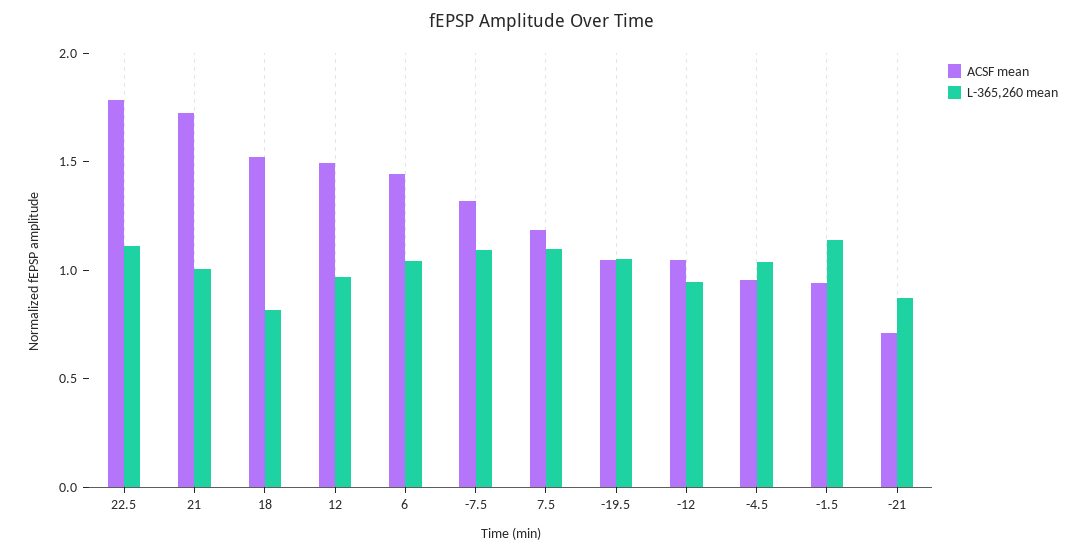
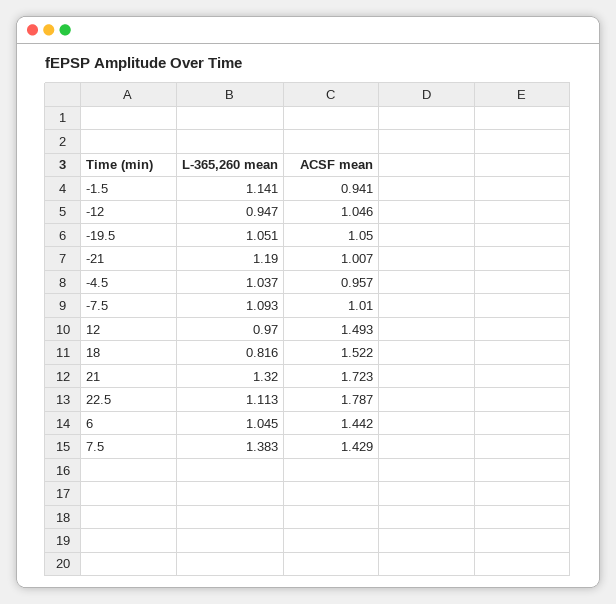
L-365,260 mean, 21: 1 -> 1.32
ACSF mean, -7.5: 1.3 -> 1.01
ACSF mean, 7.5: 1.2 -> 1.429
L-365,260 mean, 7.5: 1.1 -> 1.383
ACSF mean, -21: 0.7 -> 1.007
L-365,260 mean, -21: 0.9 -> 1.19

